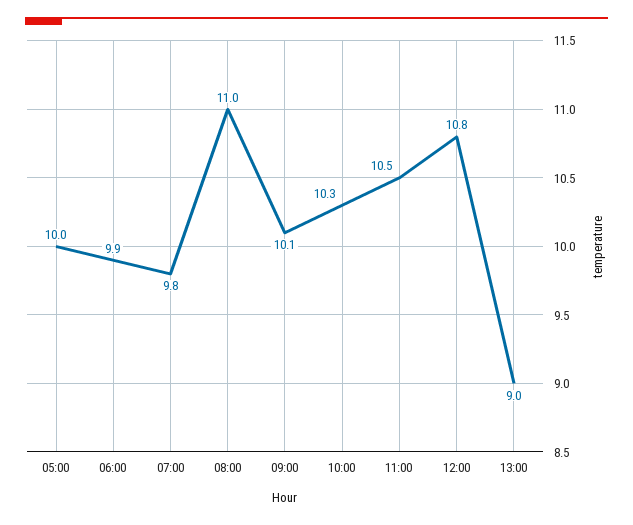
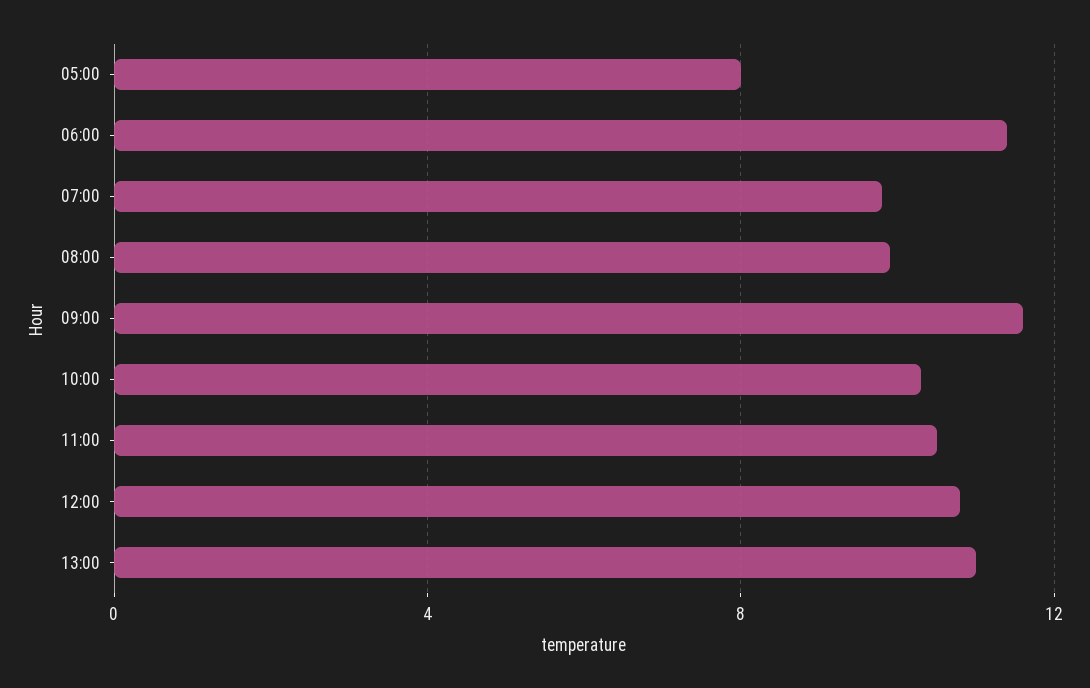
05:00: 10 -> 8
06:00: 9.9 -> 11.5
08:00: 11 -> 10
09:00: 10.1 -> 11.5
13:00: 9 -> 11

